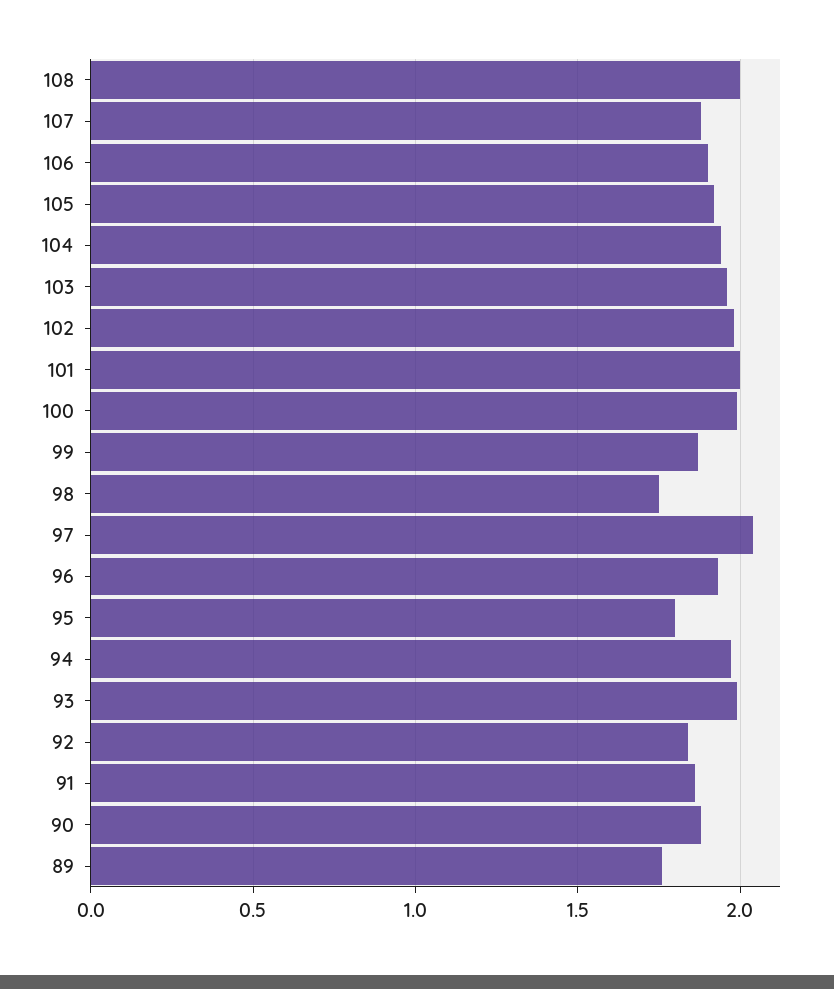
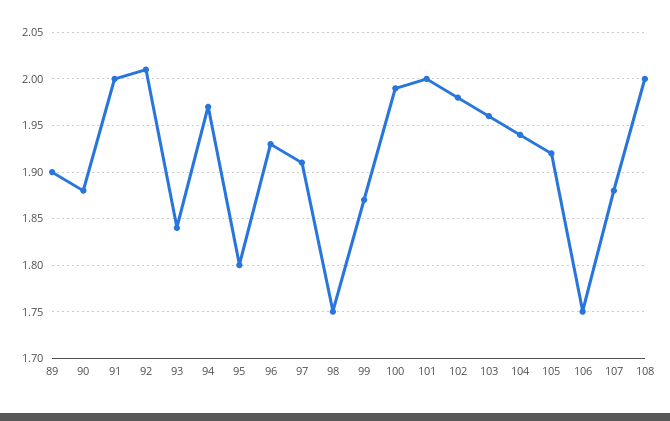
106: 1.9 -> 1.75
97: 2.05 -> 1.91
93: 2 -> 1.84
92: 1.85 -> 2.01
91: 1.85 -> 2
89: 1.75 -> 1.9

